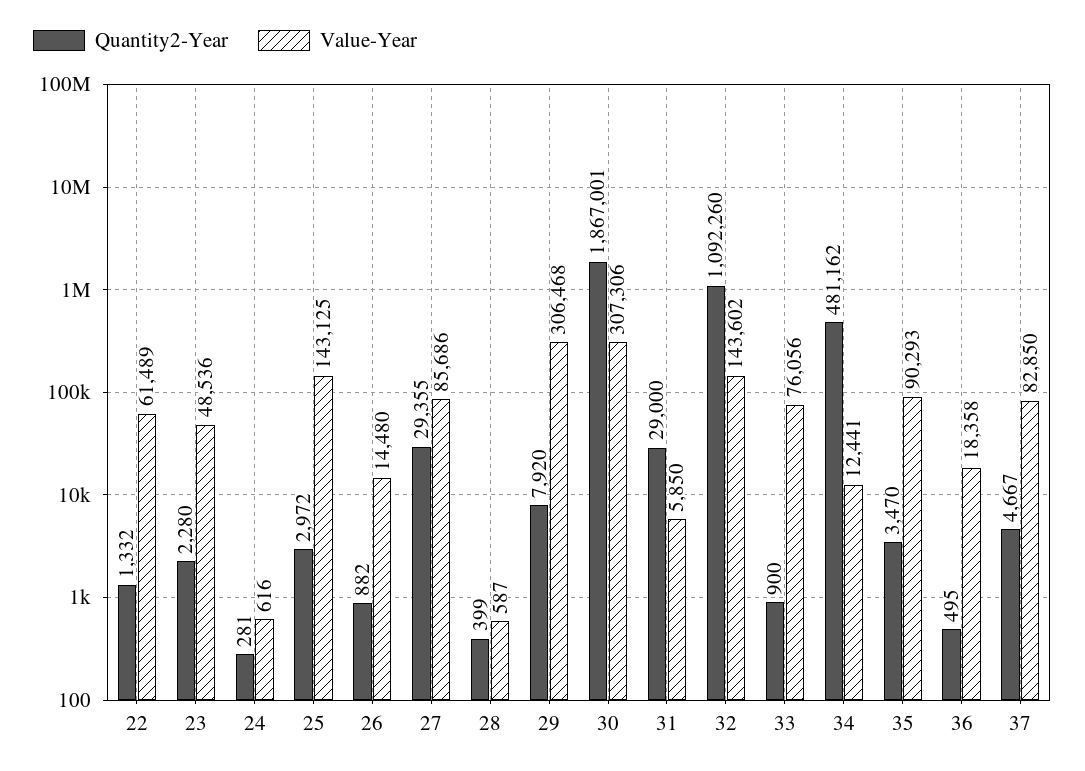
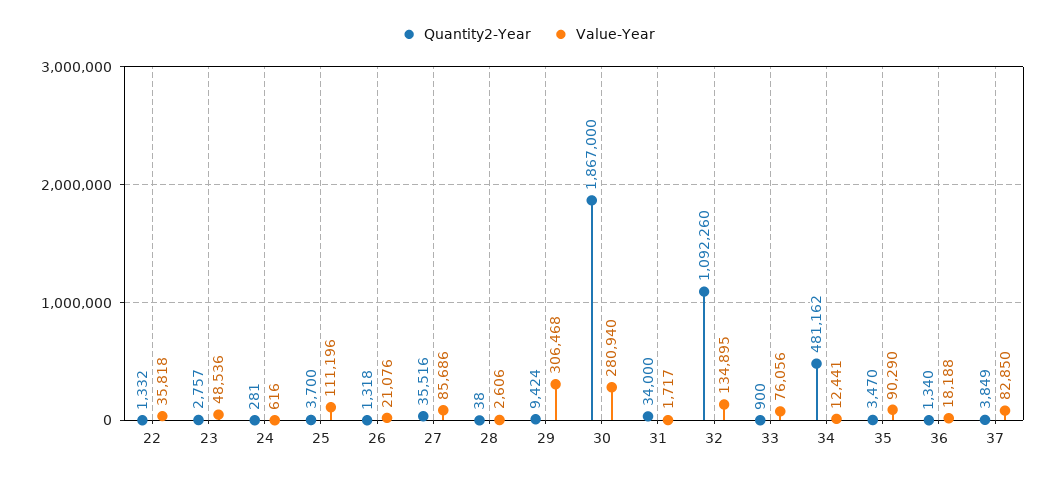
Value-Year, 22: 61489 -> 35818
Quantity2-Year, 23: 2280 -> 2757
Quantity2-Year, 25: 2972 -> 3700
Value-Year, 25: 143125 -> 111196
Quantity2-Year, 26: 882 -> 1318
Value-Year, 26: 14480 -> 21076
Quantity2-Year, 27: 29355 -> 35516
Quantity2-Year, 28: 399 -> 38
Value-Year, 28: 587 -> 2606
Quantity2-Year, 29: 7920 -> 9424
Quantity2-Year, 30: 1867001 -> 1867000
Value-Year, 30: 307306 -> 280940
Quantity2-Year, 31: 29000 -> 34000
Value-Year, 31: 5850 -> 1717
Value-Year, 32: 143602 -> 134895
Value-Year, 35: 90293 -> 90290
Quantity2-Year, 36: 495 -> 1340
Value-Year, 36: 18358 -> 18188
Quantity2-Year, 37: 4667 -> 3849

